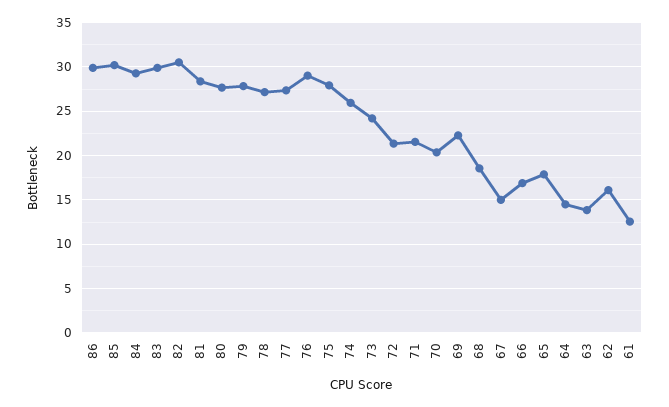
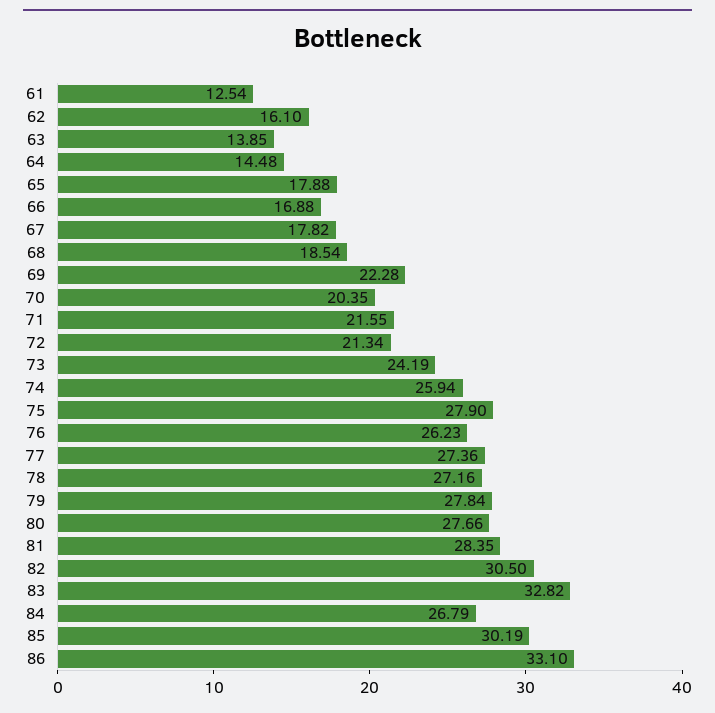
86: 30 -> 33.1
84: 29 -> 26.79
83: 30 -> 32.82
76: 29 -> 26.23
67: 15 -> 17.82

